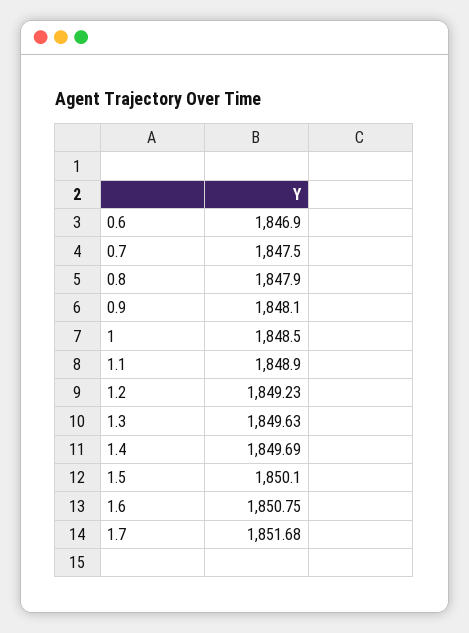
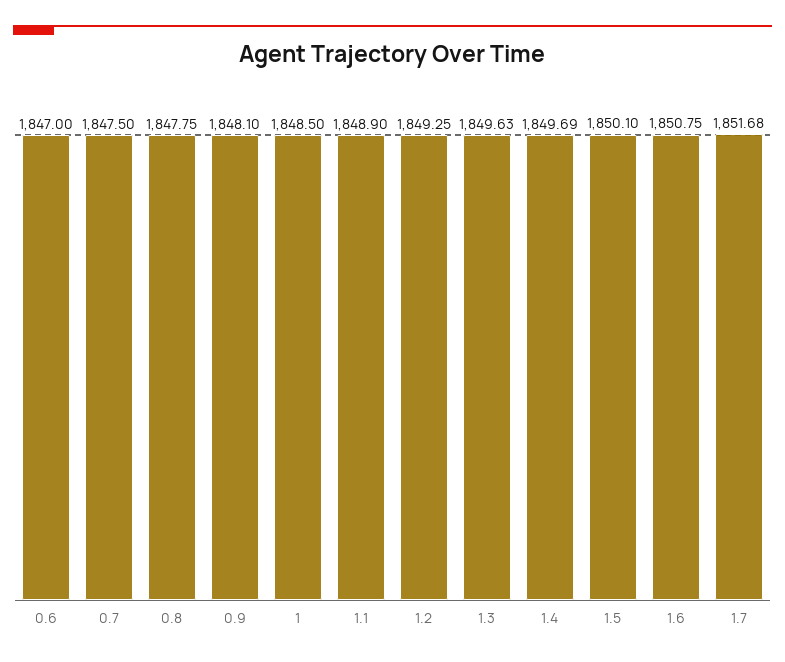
0.6: 1846.9 -> 1847
0.8: 1847.9 -> 1847.75
1.2: 1849.23 -> 1849.25

